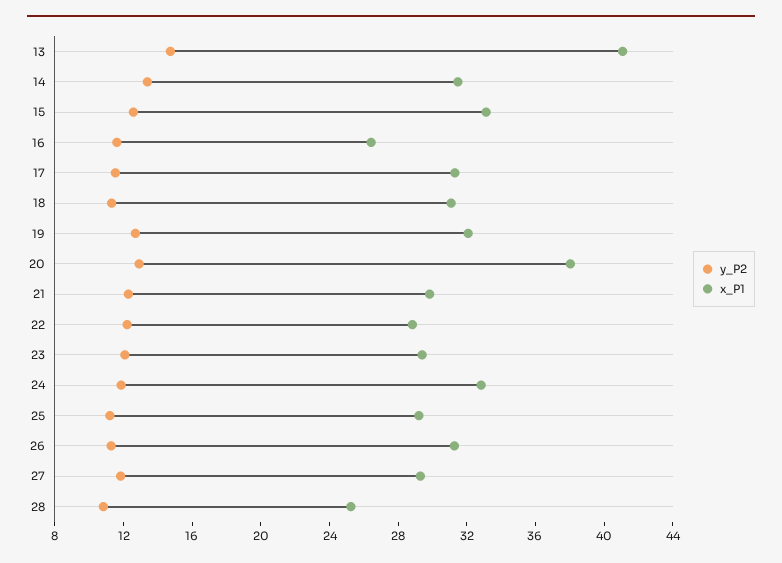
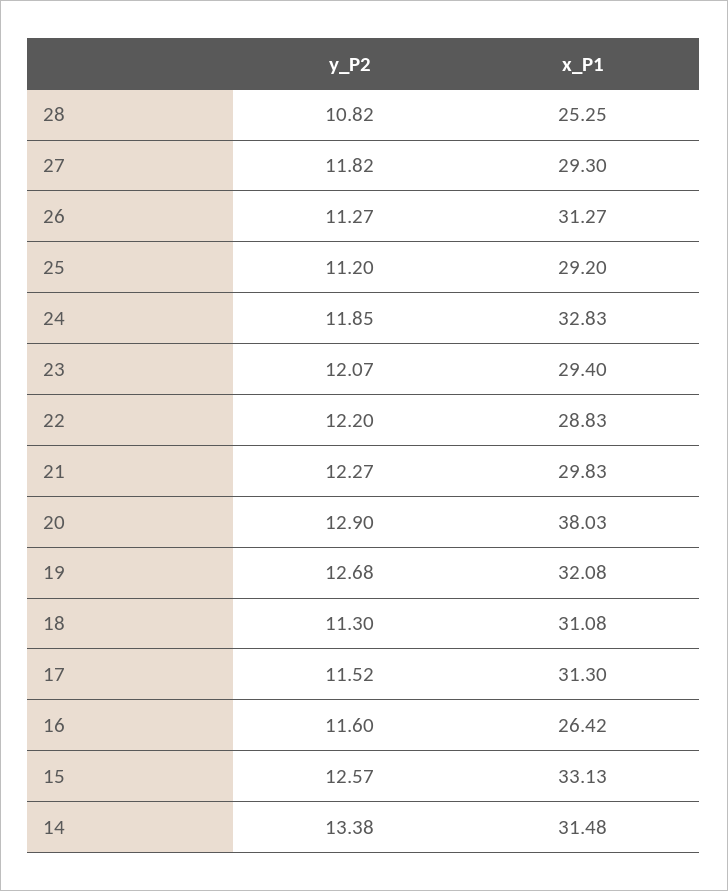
y_P2, 13: 15 -> none
x_P1, 13: 41 -> none

